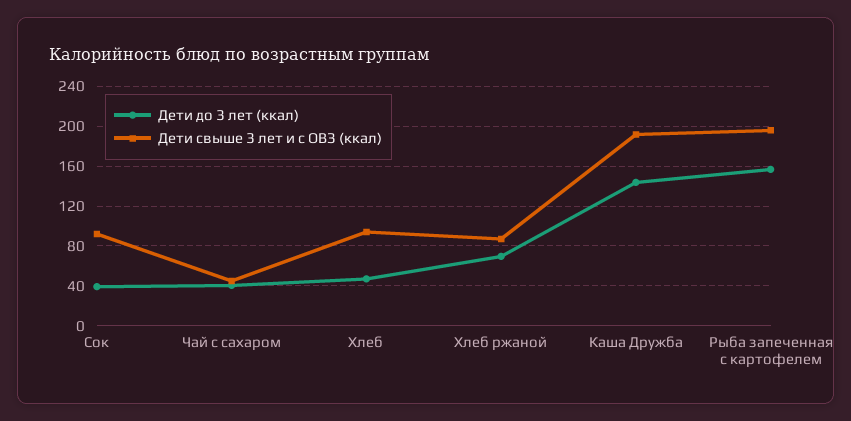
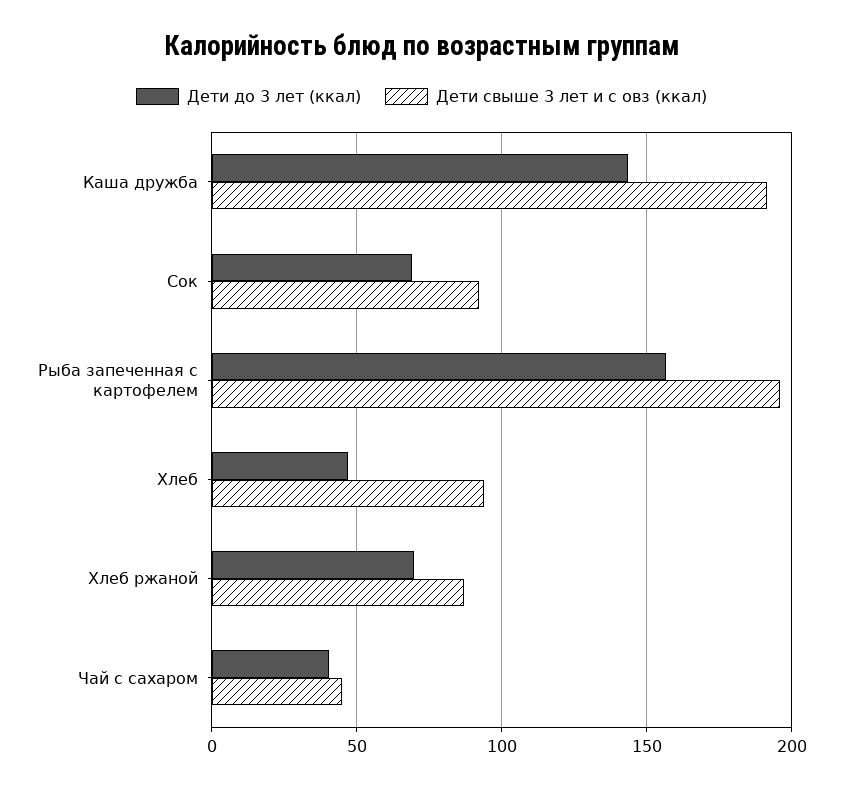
Дети до 3 лет (ккал), Сок: 40 -> 70

